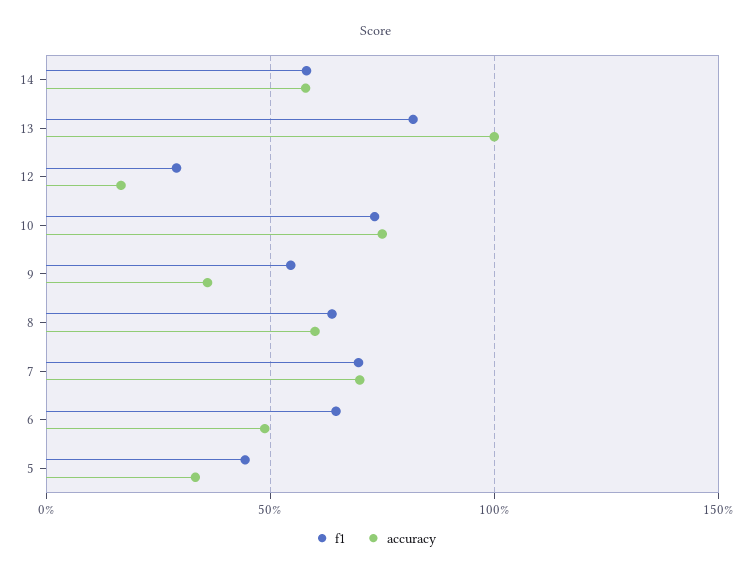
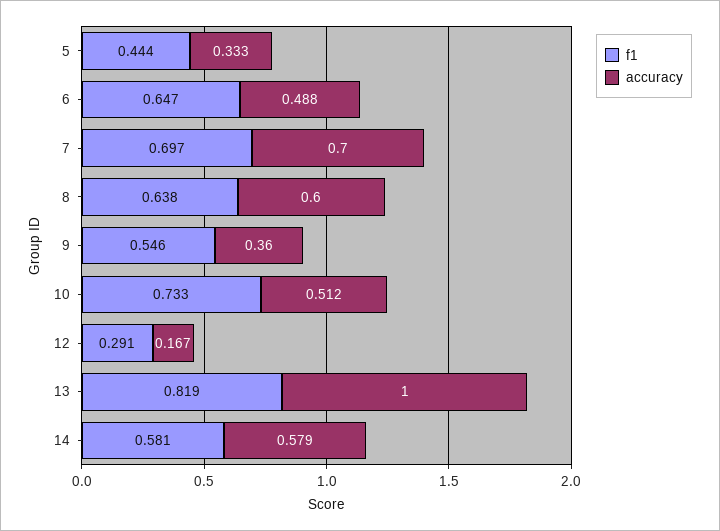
accuracy, 10: 0.75 -> 0.512

